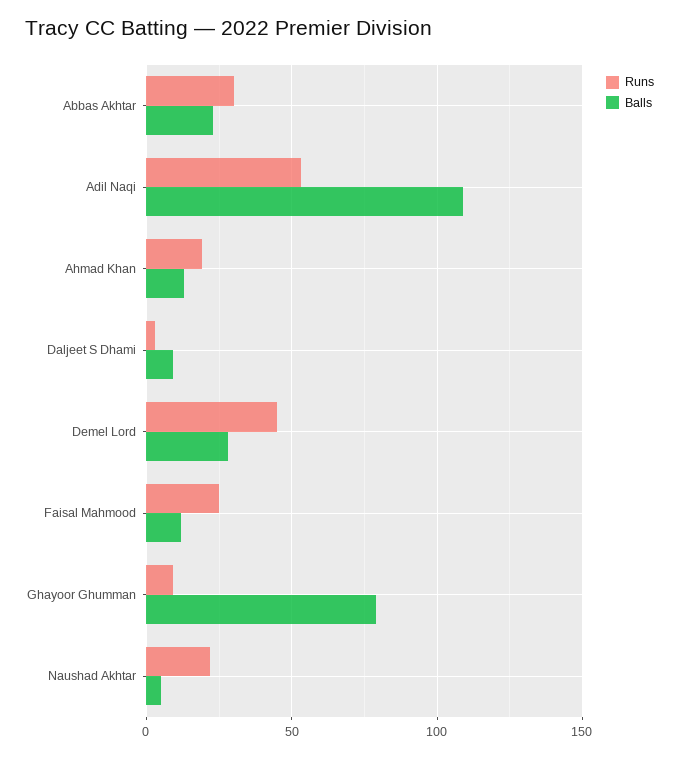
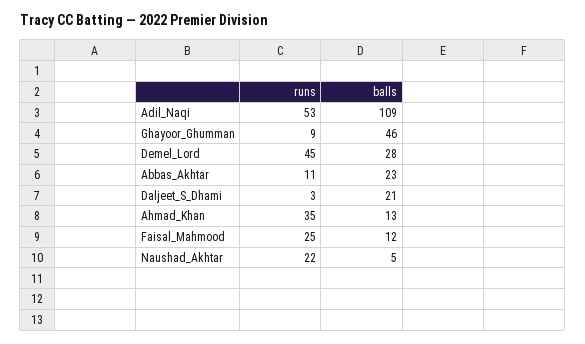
Runs, Abbas Akhtar: 30 -> 11
Runs, Ahmad Khan: 20 -> 35
Balls, Daljeet S Dhami: 10 -> 21
Balls, Ghayoor Ghumman: 80 -> 46

